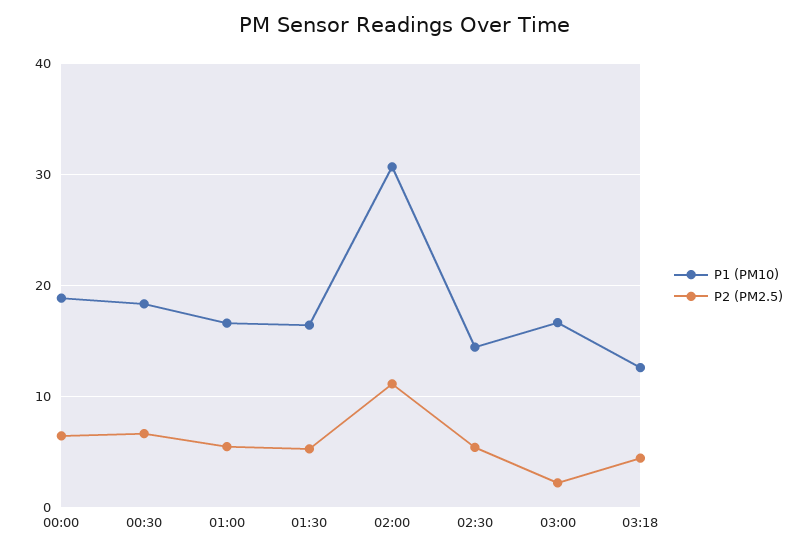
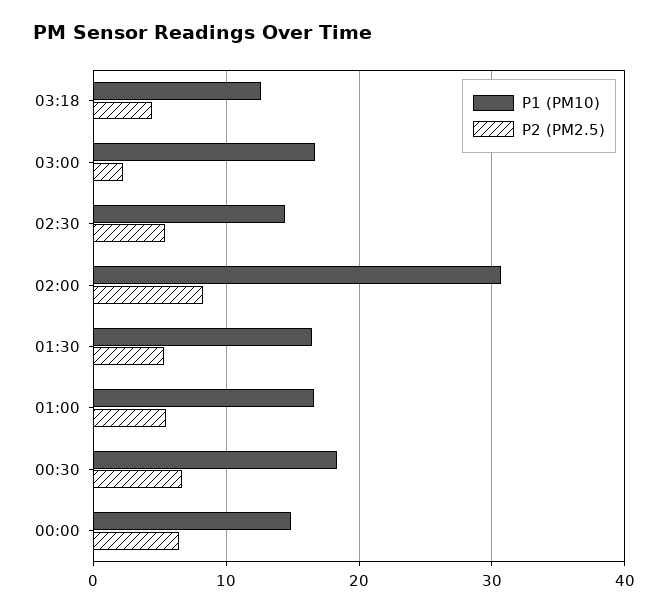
P1 (PM10), 00:00: 19 -> 15
P2 (PM2.5), 02:00: 11 -> 8

